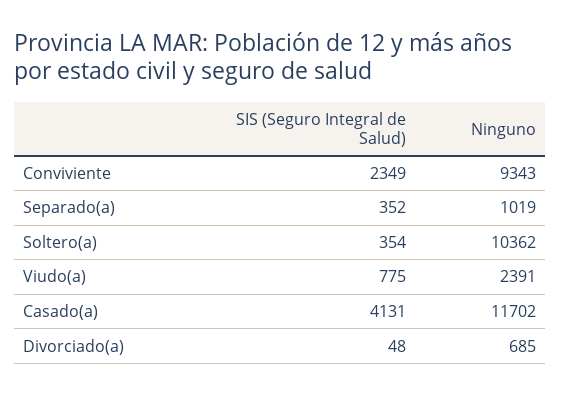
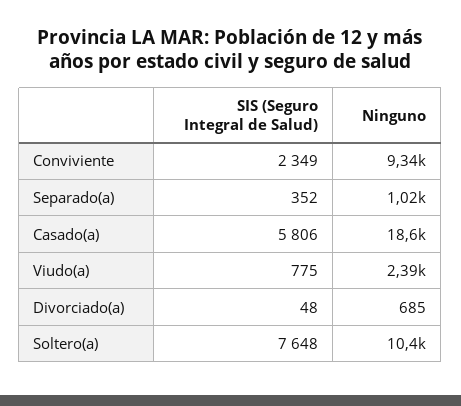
SIS (Seguro Integral de Salud), Soltero(a): 354 -> 7648
SIS (Seguro Integral de Salud), Casado(a): 4131 -> 5806
Ninguno, Casado(a): 11702 -> 18600

